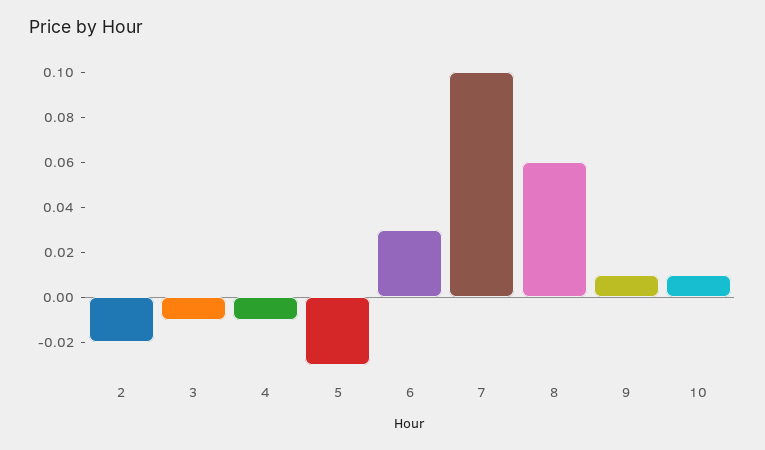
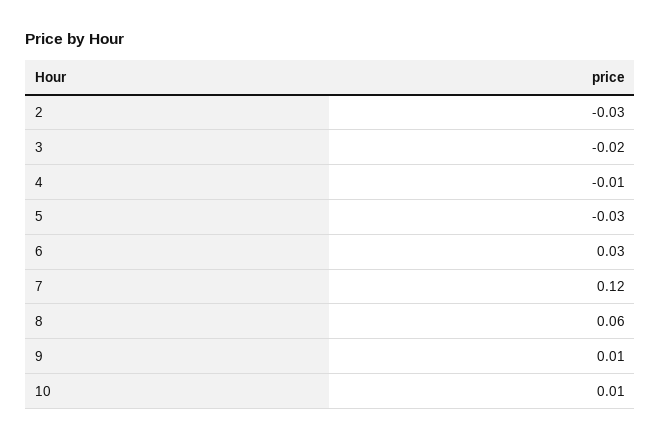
2: -0.02 -> -0.03
3: -0.01 -> -0.02
7: 0.1 -> 0.12

